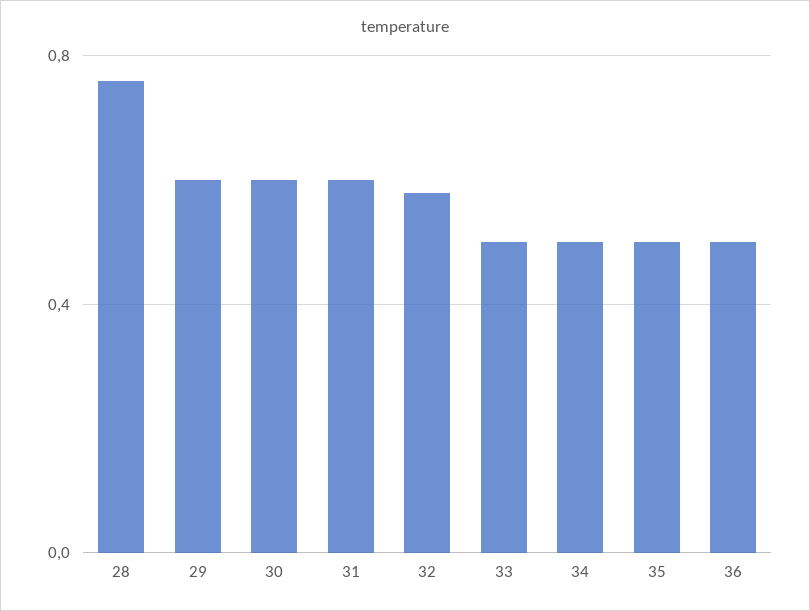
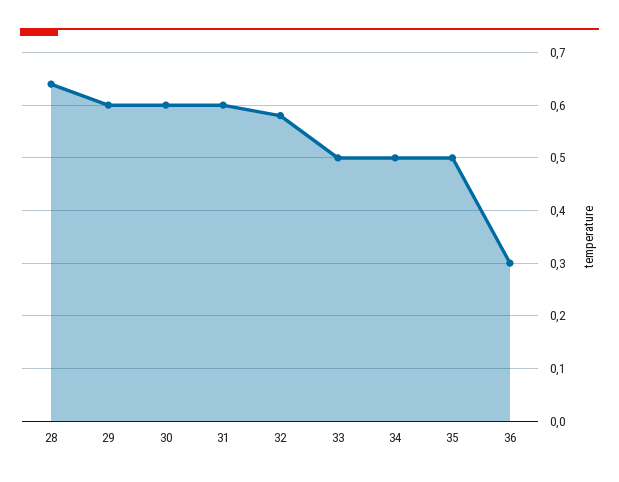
28: 0.75 -> 0.65
36: 0.5 -> 0.3

